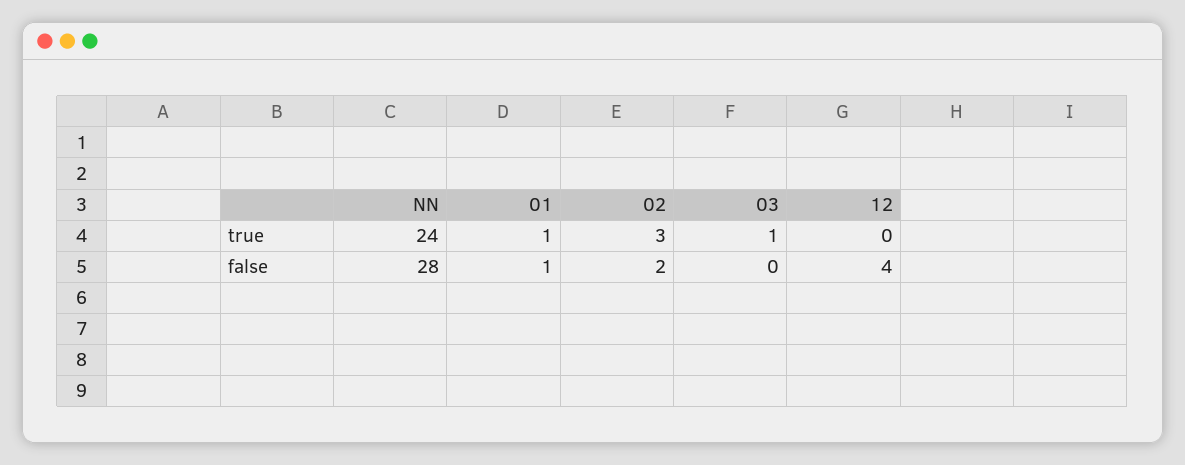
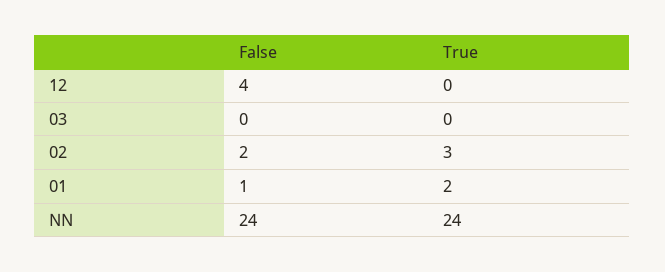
01, true: 1 -> 2
03, true: 1 -> 0
NN, false: 28 -> 24

